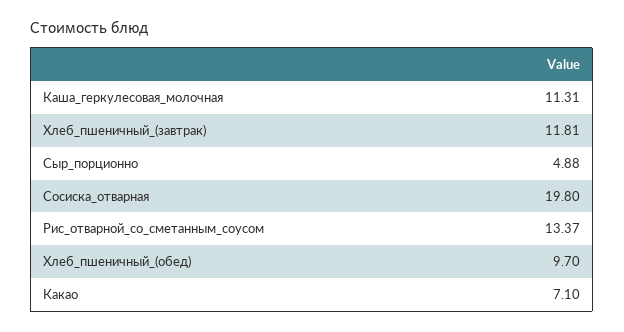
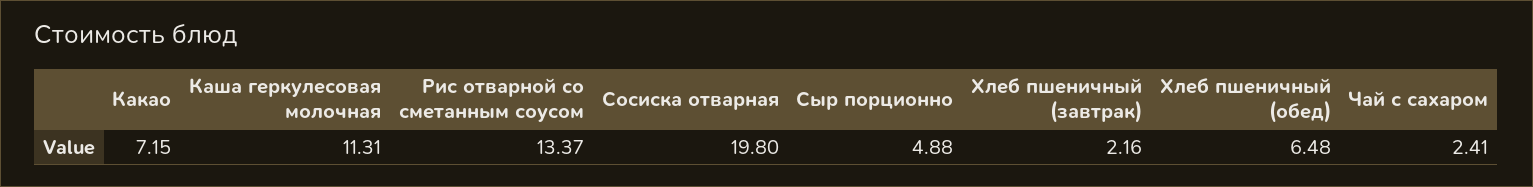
Хлеб_пшеничный_(завтрак): 11.81 -> 2.16
Хлеб_пшеничный_(обед): 9.7 -> 6.48
Какао: 7.1 -> 7.15
Чай с сахаром: none -> 2.41

